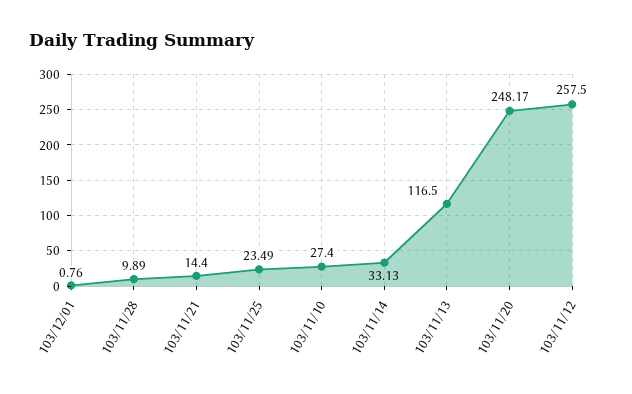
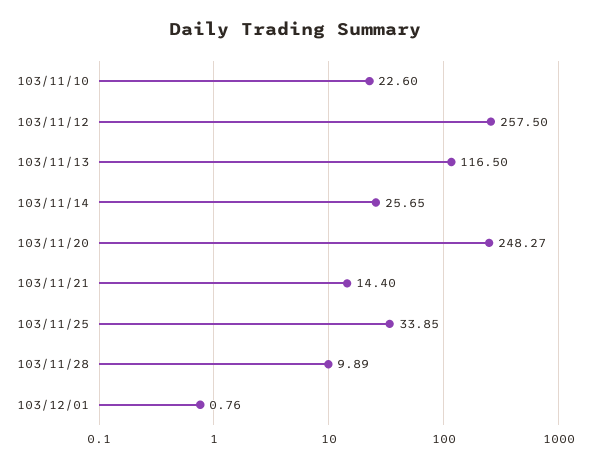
103/11/25: 23.49 -> 33.85
103/11/10: 27.4 -> 22.6
103/11/14: 33.13 -> 25.65
103/11/20: 248.17 -> 248.27

